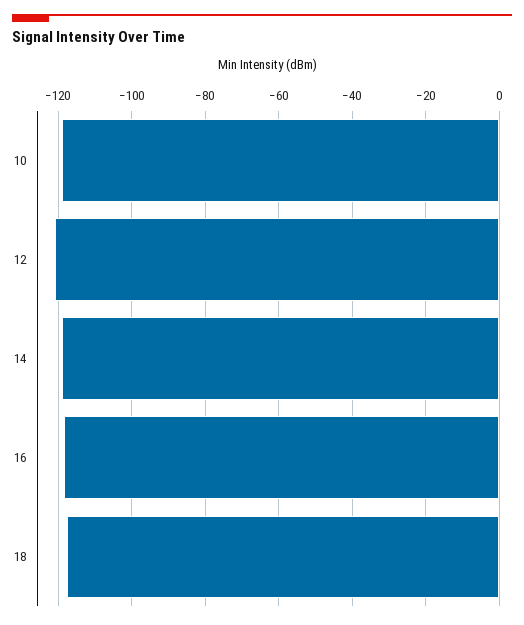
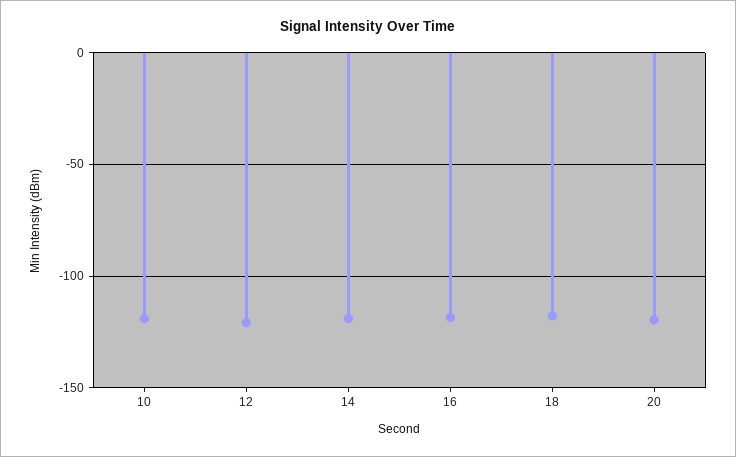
20: none -> -120

